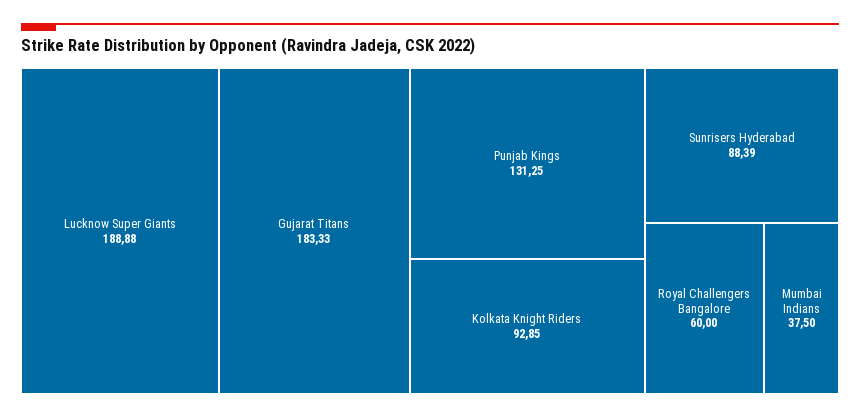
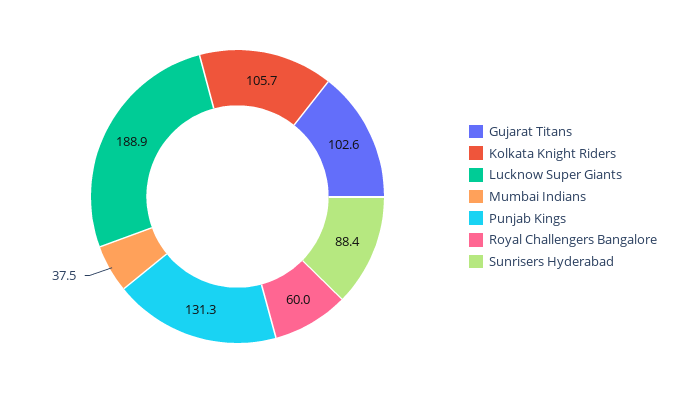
Gujarat Titans: 183.33 -> 102.6
Kolkata Knight Riders: 92.85 -> 105.7

